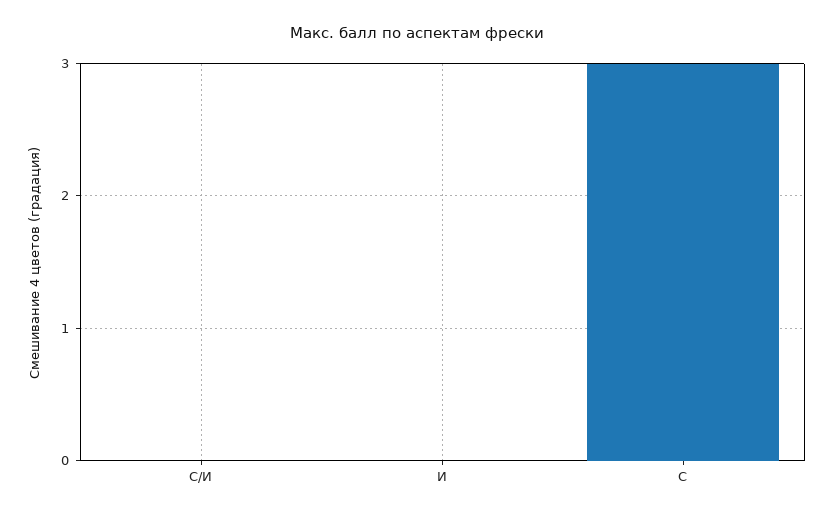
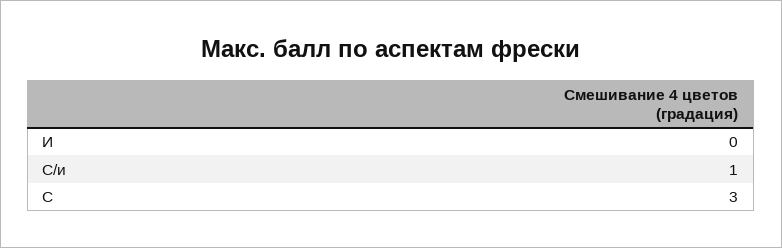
С/И: 0 -> 1

